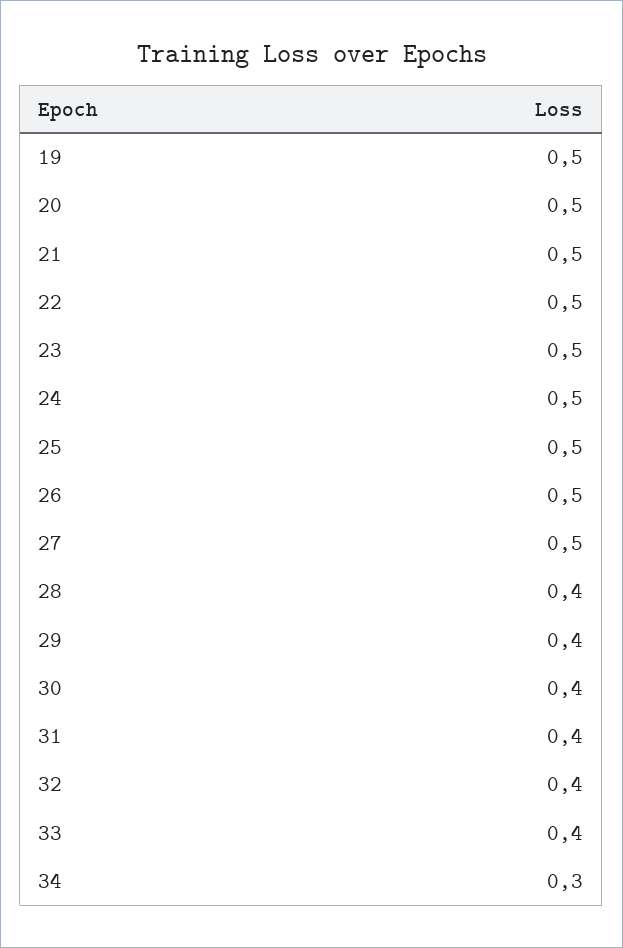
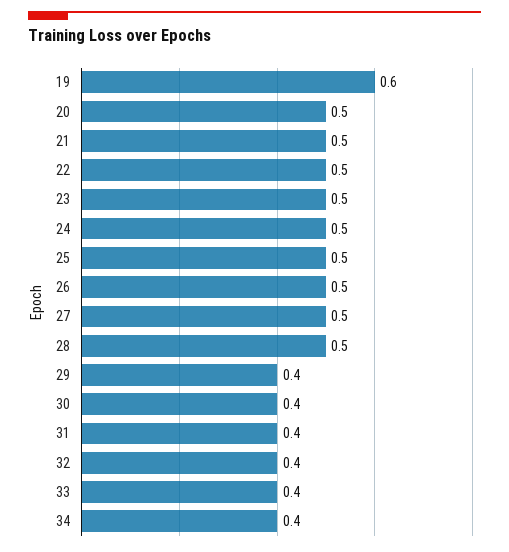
19: 0.5 -> 0.6
28: 0.4 -> 0.5
34: 0.3 -> 0.4

